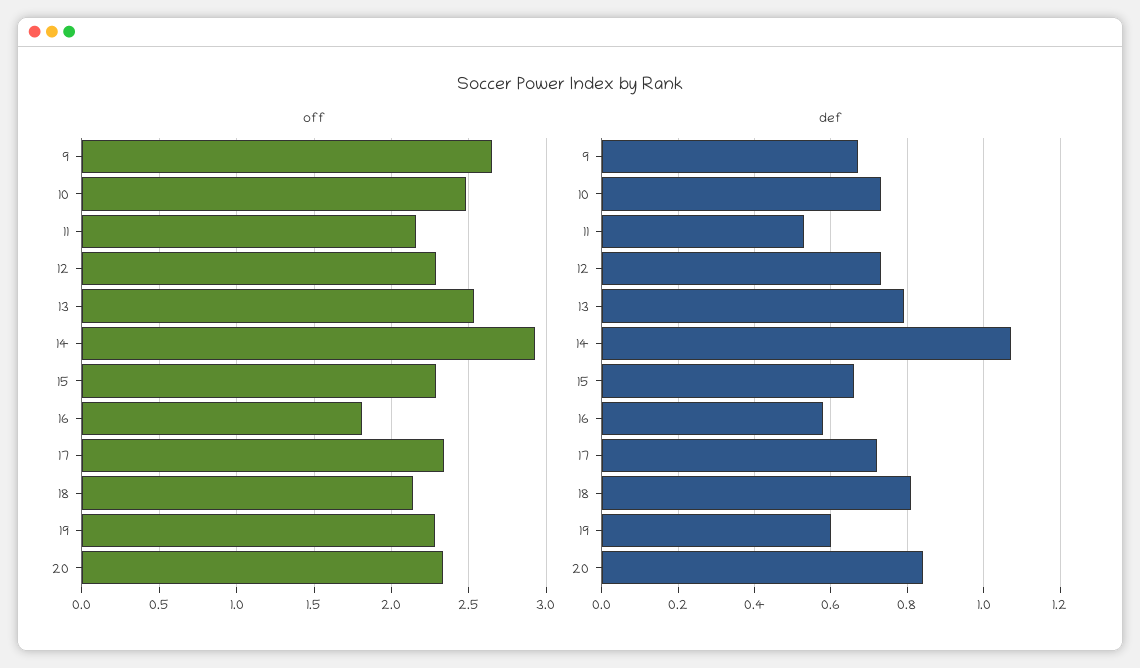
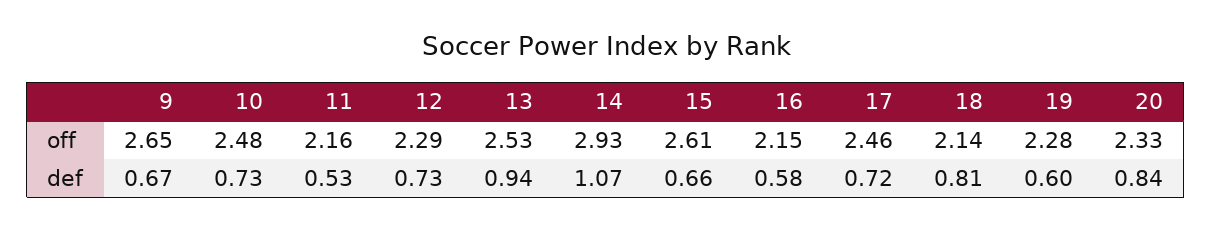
off, 15: 2.3 -> 2.61
off, 16: 1.8 -> 2.15
off, 17: 2.35 -> 2.46
def, 13: 0.8 -> 0.94

